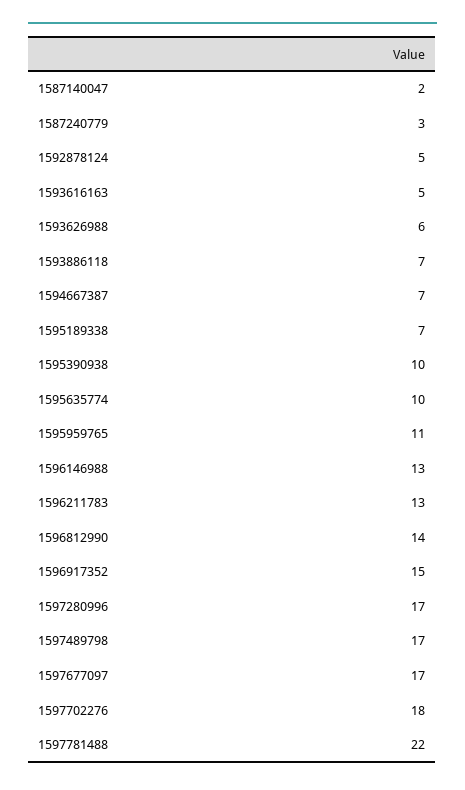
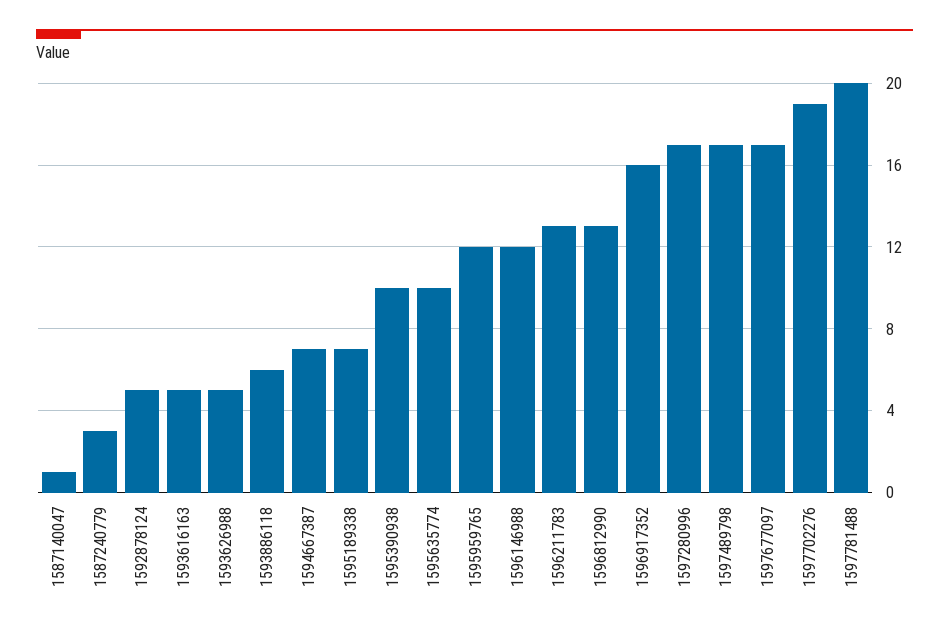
1587140047: 2 -> 1
1593626988: 6 -> 5
1593886118: 7 -> 6
1595959765: 11 -> 12
1596146988: 13 -> 12
1596812990: 14 -> 13
1596917352: 15 -> 16
1597702276: 18 -> 19
1597781488: 22 -> 20

